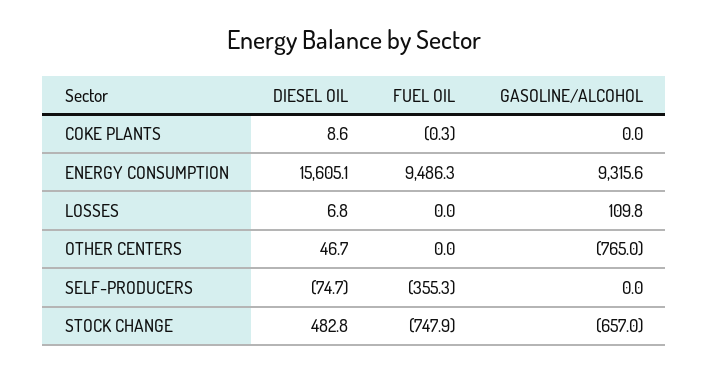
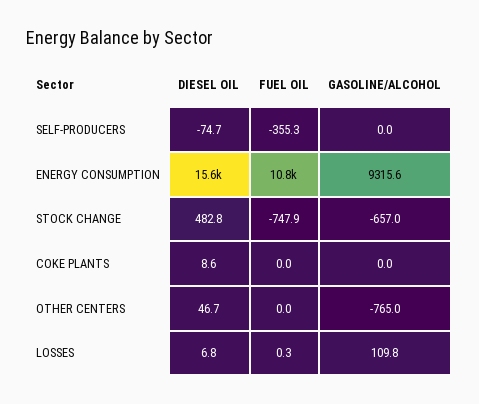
FUEL OIL, COKE PLANTS: -0.3 -> 0
FUEL OIL, ENERGY CONSUMPTION: 9486.3 -> 10800
FUEL OIL, LOSSES: 0 -> 0.3

